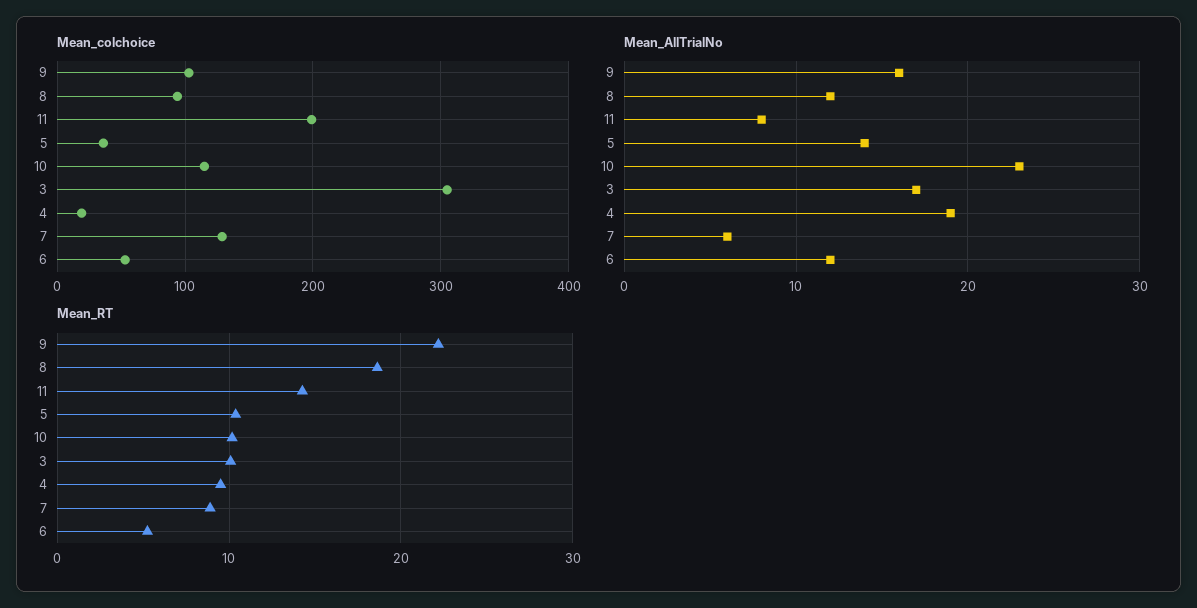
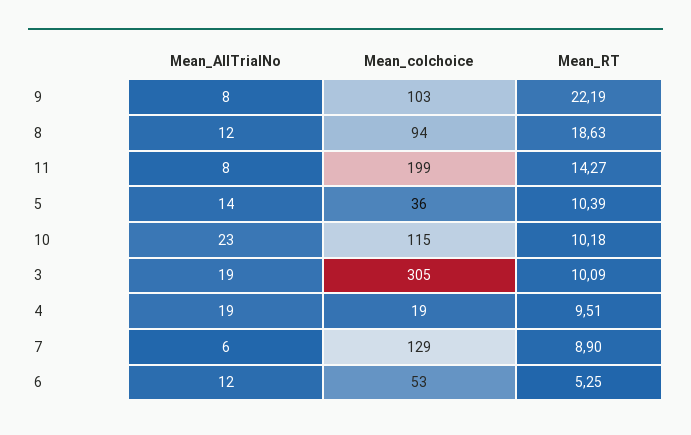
Mean_AllTrialNo, 9: 16 -> 8
Mean_AllTrialNo, 3: 17 -> 19

